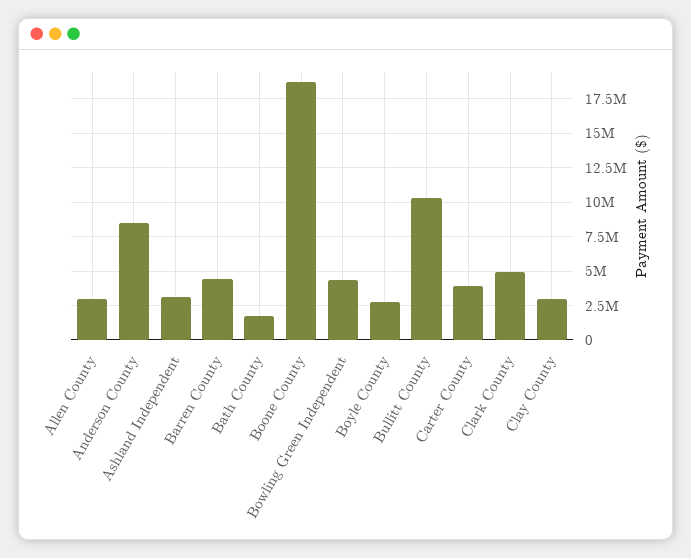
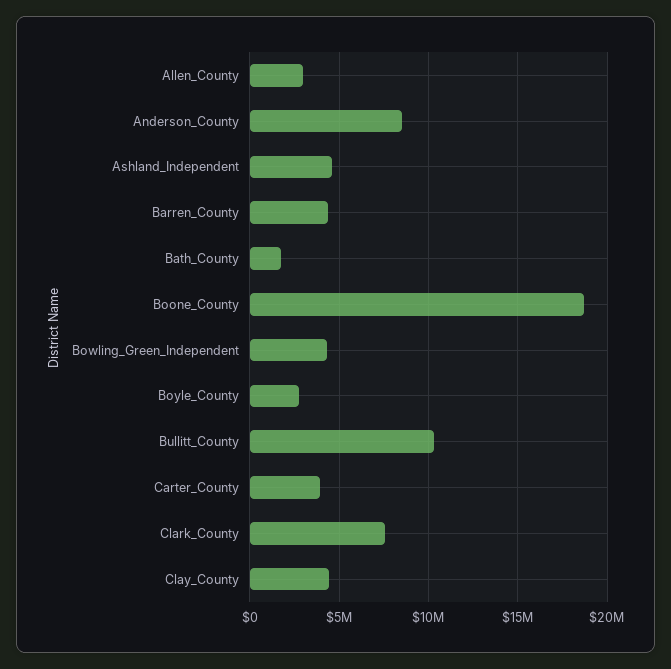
Ashland Independent: 3000000 -> 4500000
Clark County: 5000000 -> 7500000
Clay County: 3000000 -> 4500000

